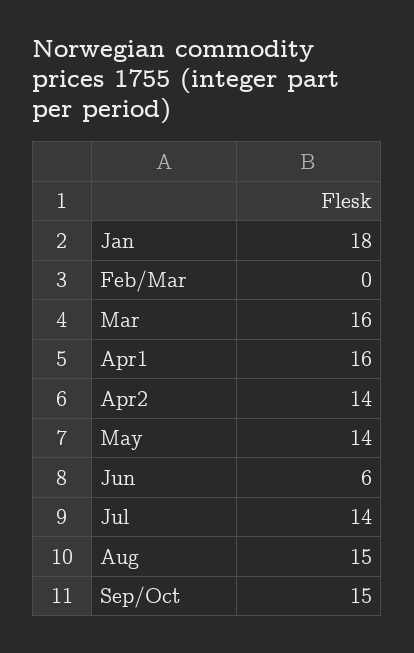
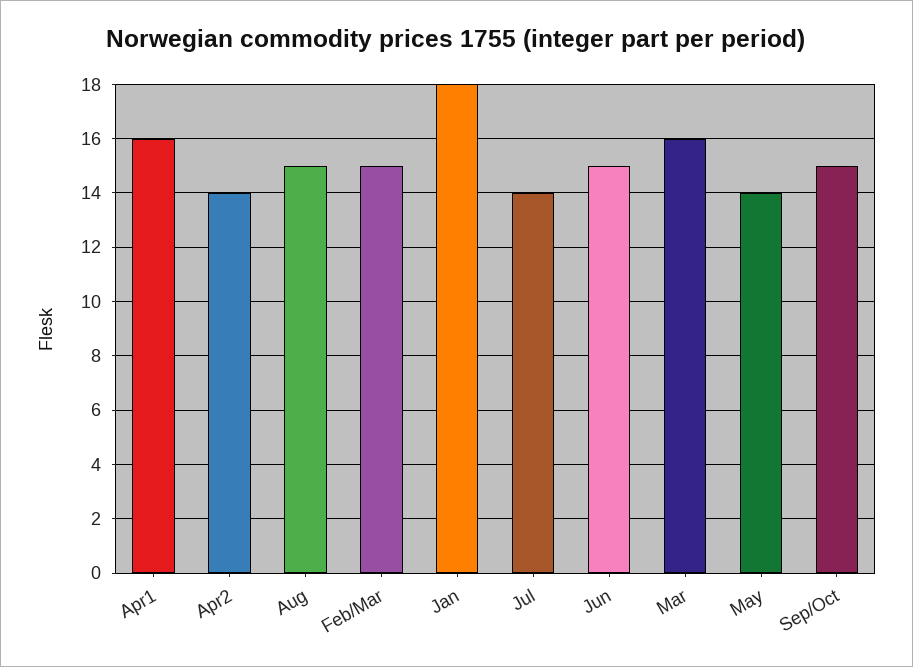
Feb/Mar: 0 -> 15
Jun: 6 -> 15

